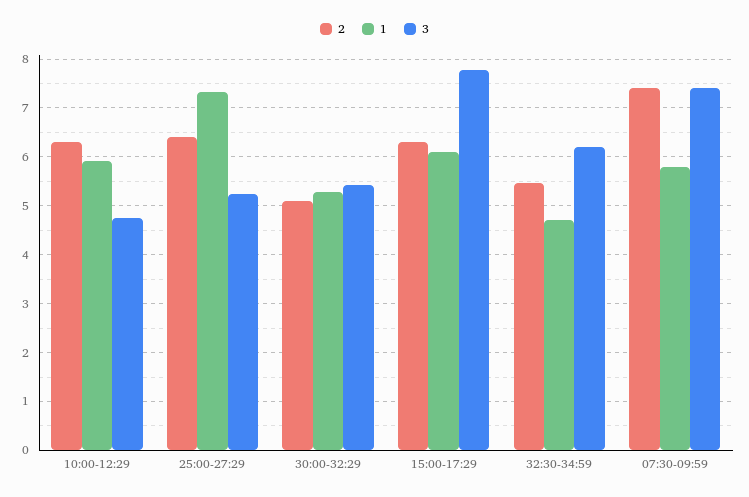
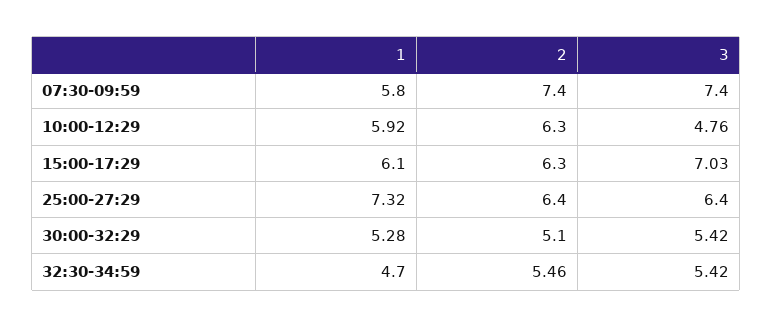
3, 25:00-27:29: 5.2 -> 6.4
3, 15:00-17:29: 7.8 -> 7.03
3, 32:30-34:59: 6.2 -> 5.42

